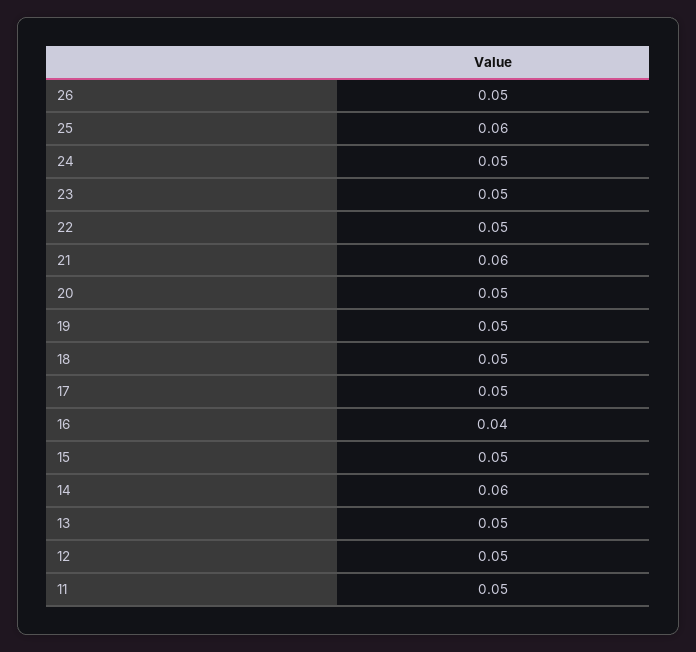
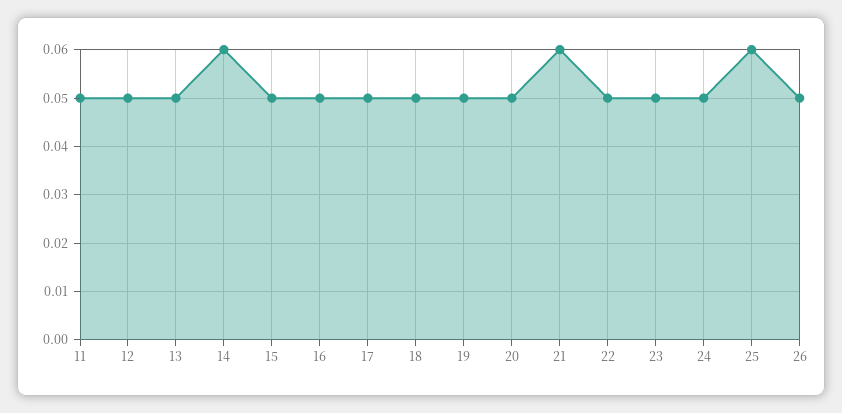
16: 0.04 -> 0.05

